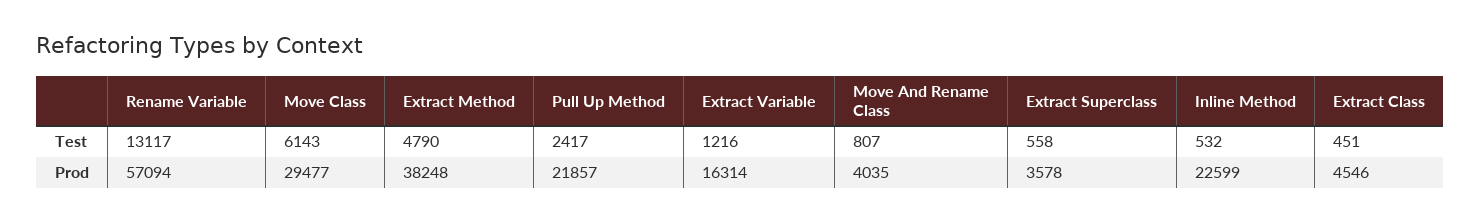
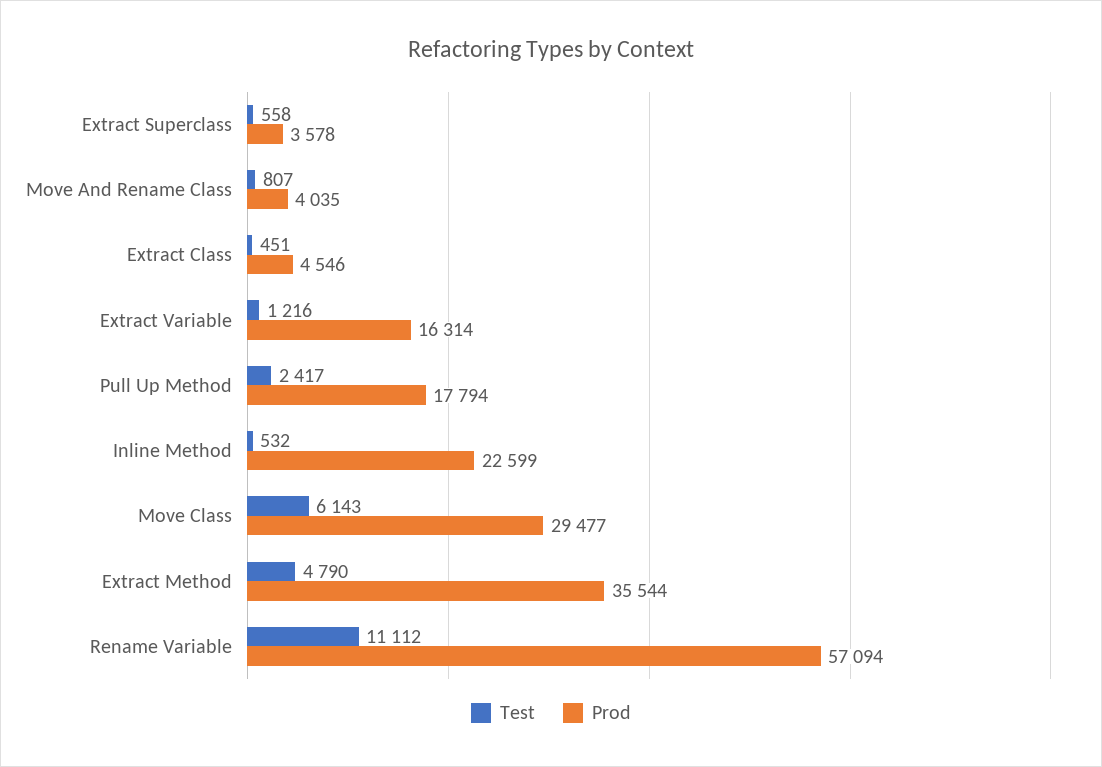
Test, Rename Variable: 13117 -> 11112
Prod, Extract Method: 38248 -> 35544
Prod, Pull Up Method: 21857 -> 17794

